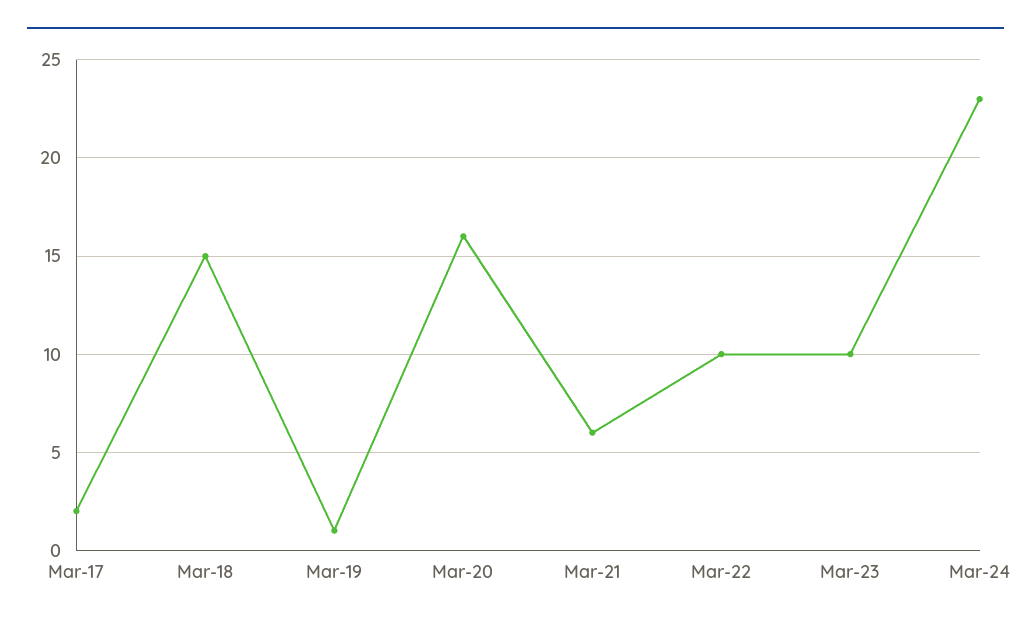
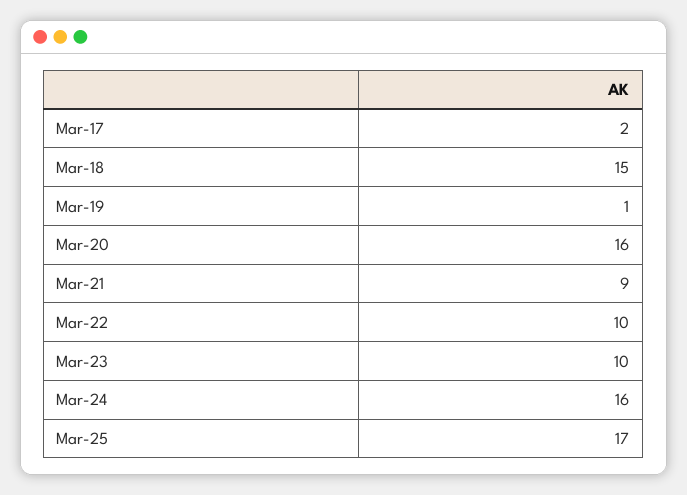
Mar-21: 6 -> 9
Mar-24: 23 -> 16
Mar-25: none -> 17

